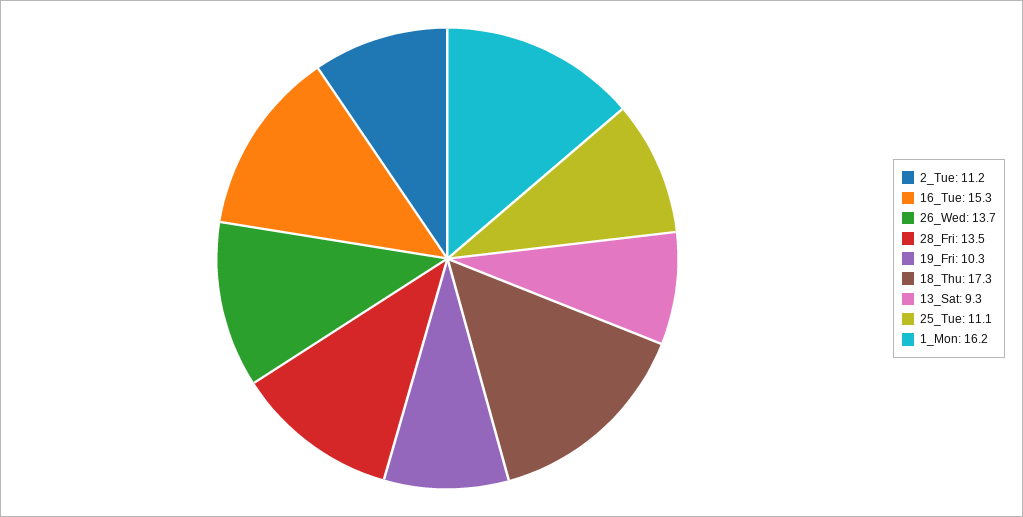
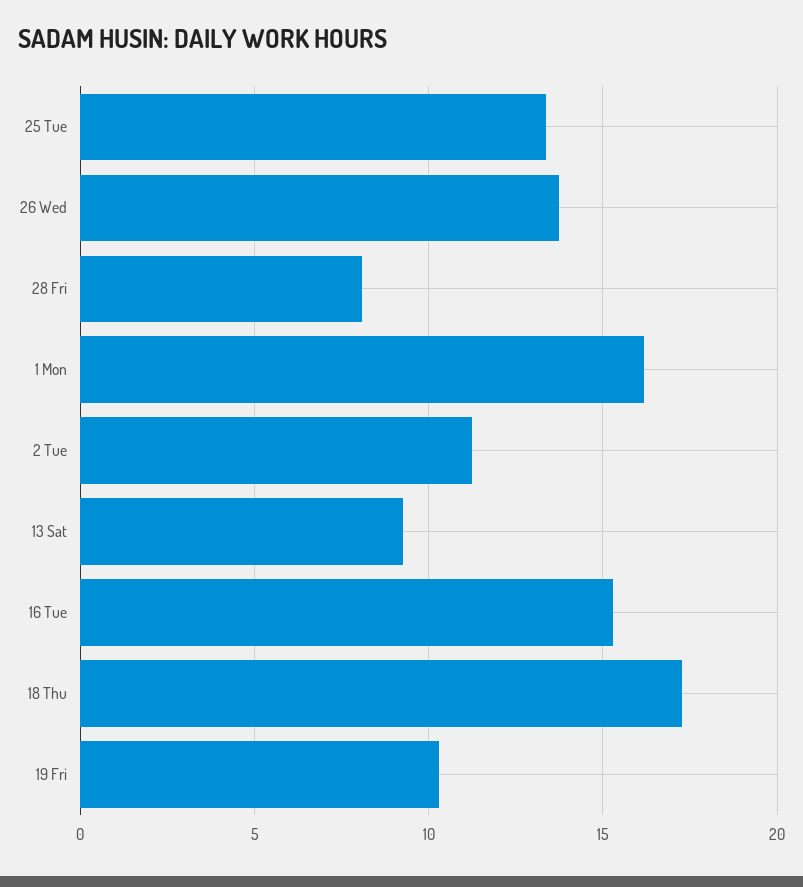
28_Fri: 13.5 -> 8
25_Tue: 11.1 -> 13.5

